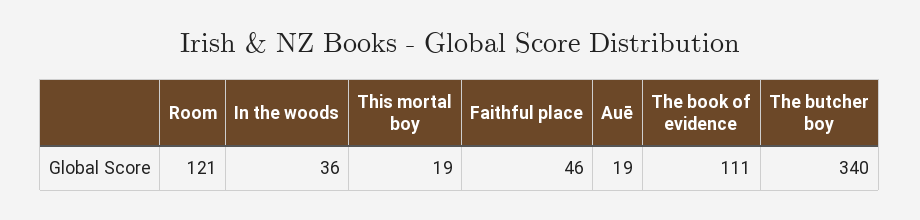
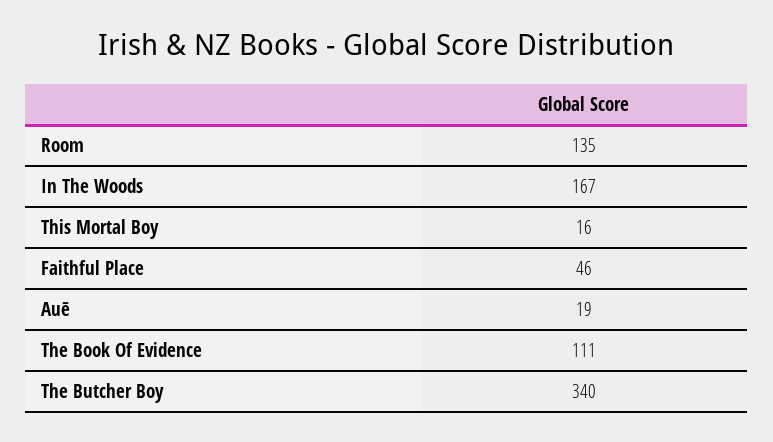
Room: 121 -> 135
In the woods: 36 -> 167
This mortal boy: 19 -> 16

